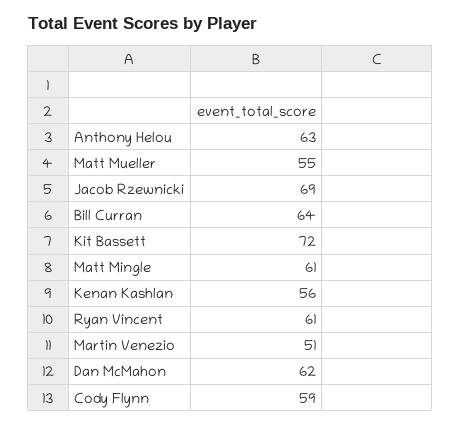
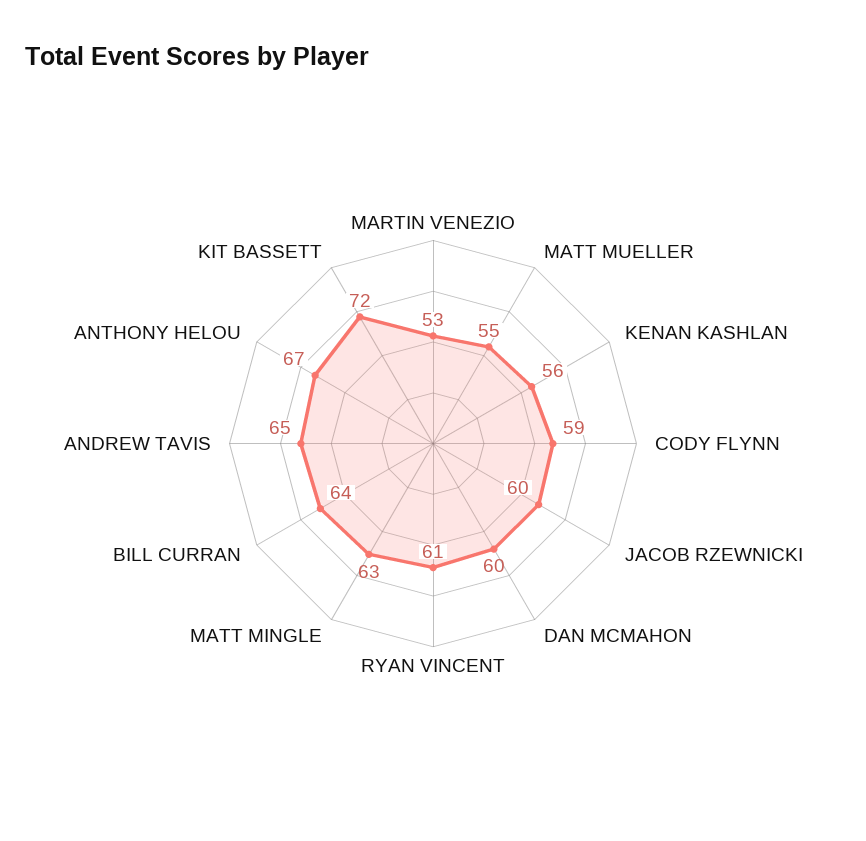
Anthony Helou: 63 -> 67
Jacob Rzewnicki: 69 -> 60
Matt Mingle: 61 -> 63
Martin Venezio: 51 -> 53
Dan McMahon: 62 -> 60
ANDREW TAVIS: none -> 65

